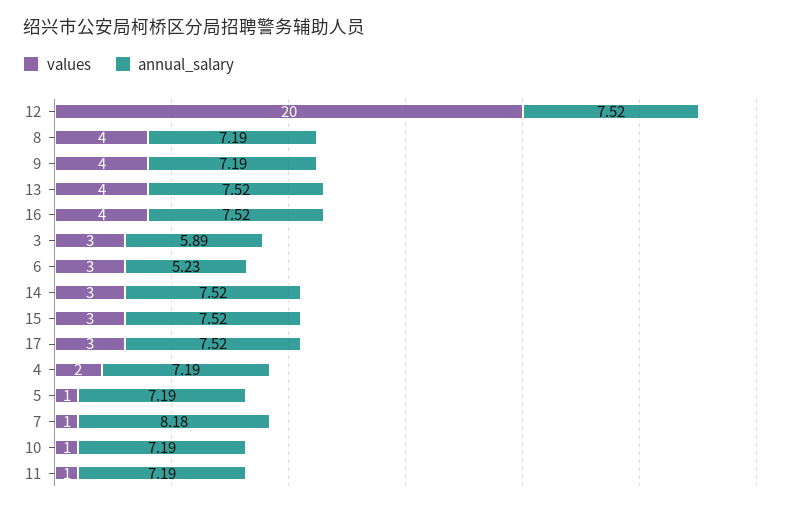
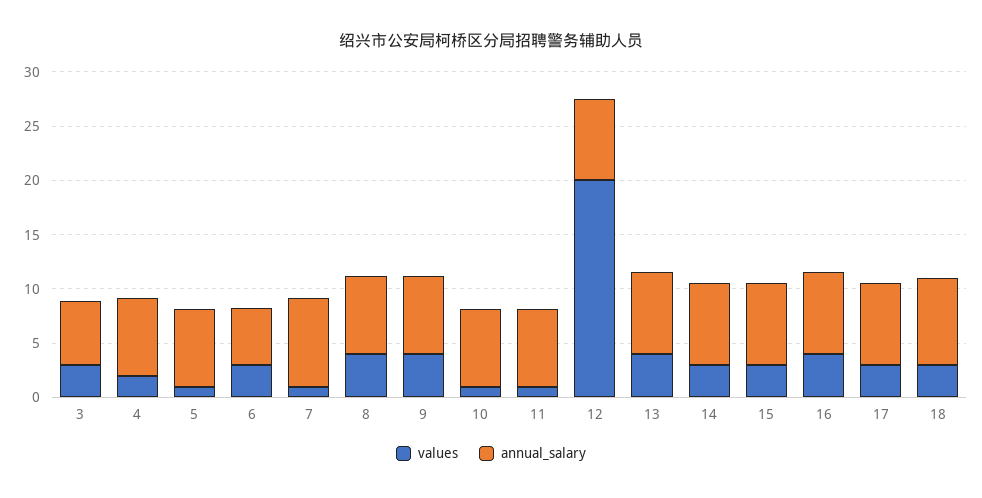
values, 18: none -> 3
annual_salary, 18: none -> 8

